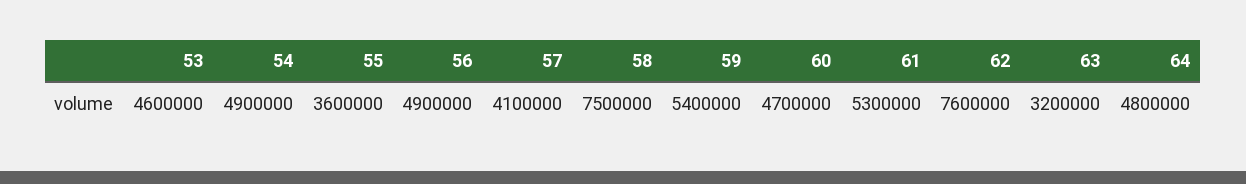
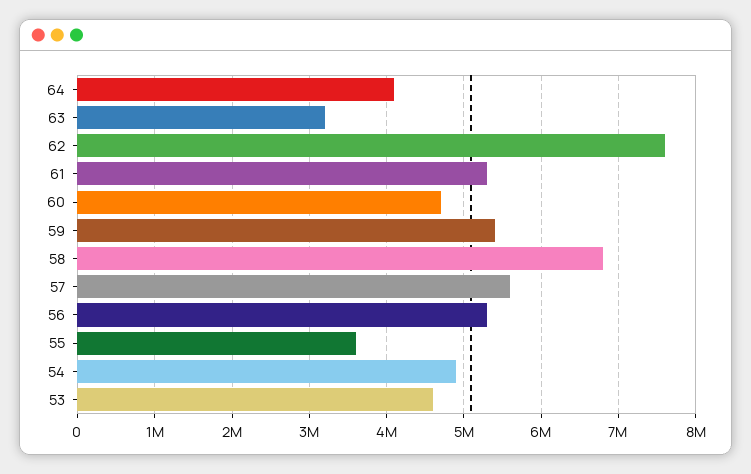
56: 4900000 -> 5300000
57: 4100000 -> 5600000
58: 7500000 -> 6800000
64: 4800000 -> 4100000

